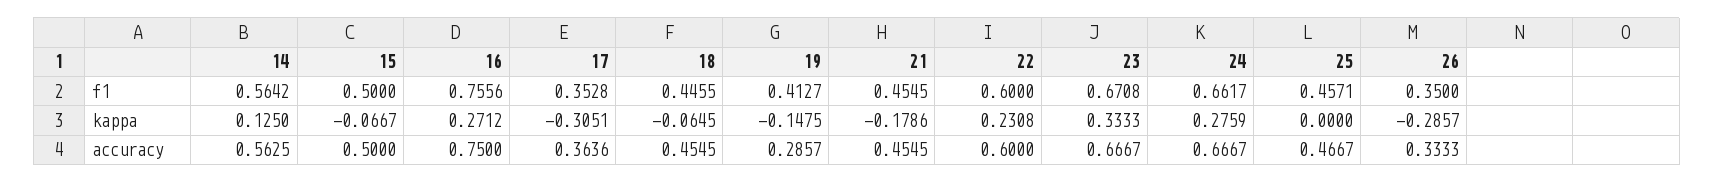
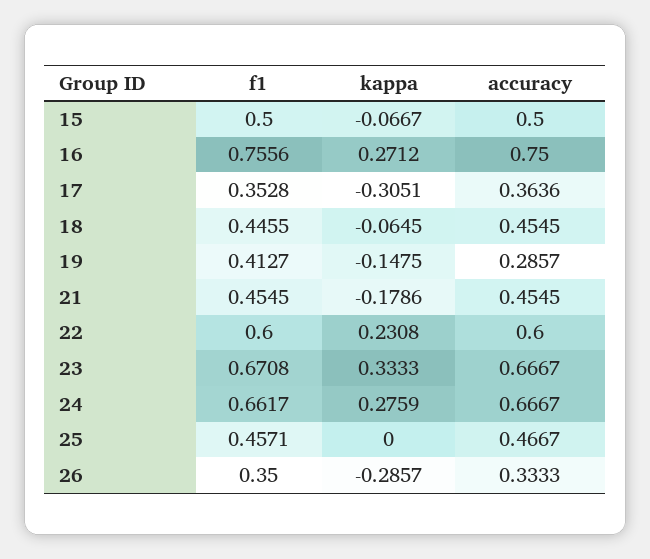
14, f1: 0.5642 -> none
14, kappa: 0.125 -> none
14, accuracy: 0.5625 -> none

